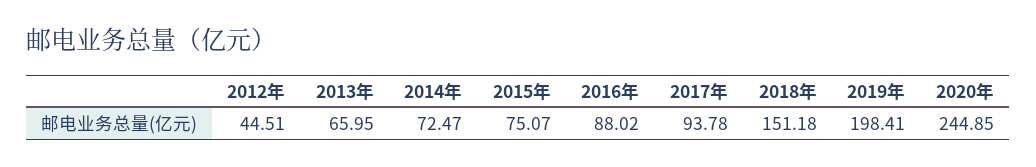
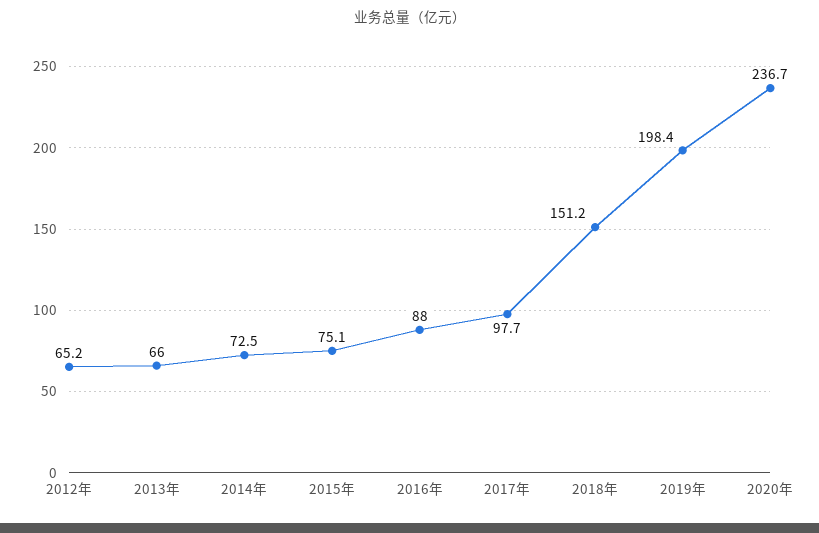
2012年: 44.51 -> 65.2
2017年: 93.78 -> 97.7
2020年: 244.85 -> 236.7

